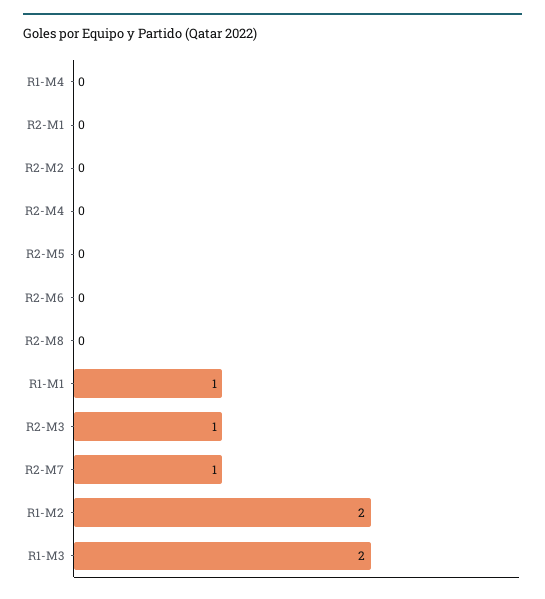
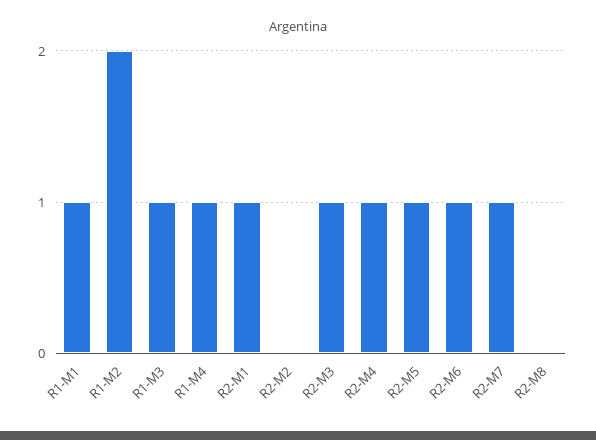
R1-M4: 0 -> 1
R2-M1: 0 -> 1
R2-M4: 0 -> 1
R2-M5: 0 -> 1
R2-M6: 0 -> 1
R1-M3: 2 -> 1

